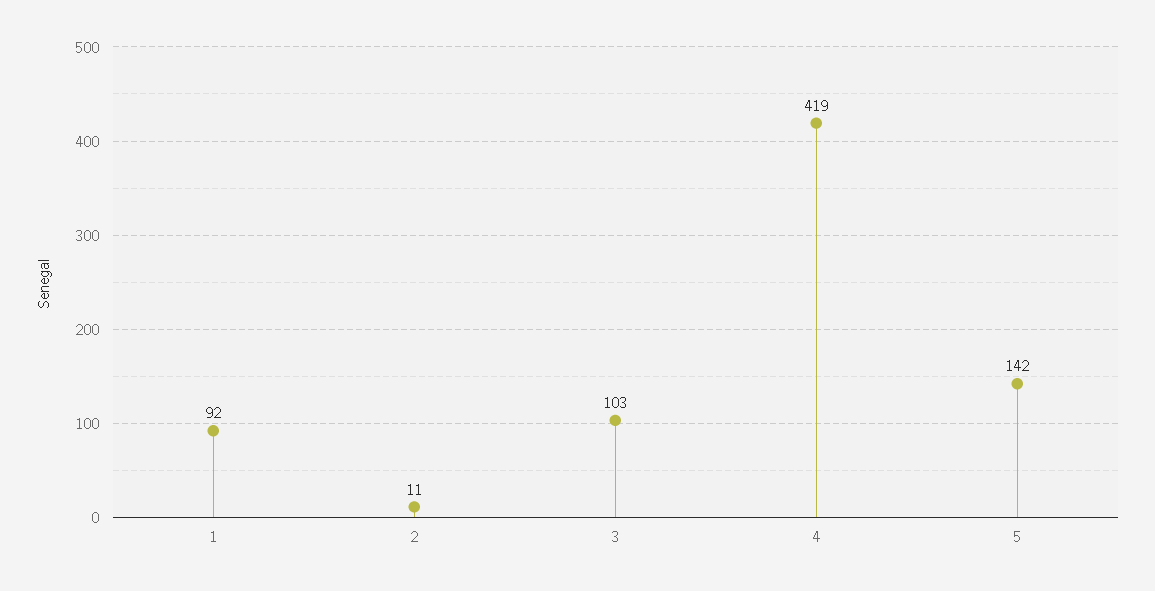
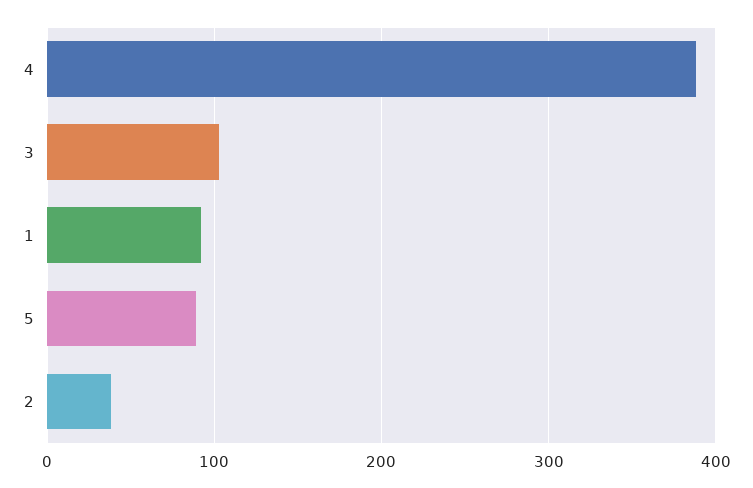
2: 11 -> 40
4: 419 -> 390
5: 142 -> 90

